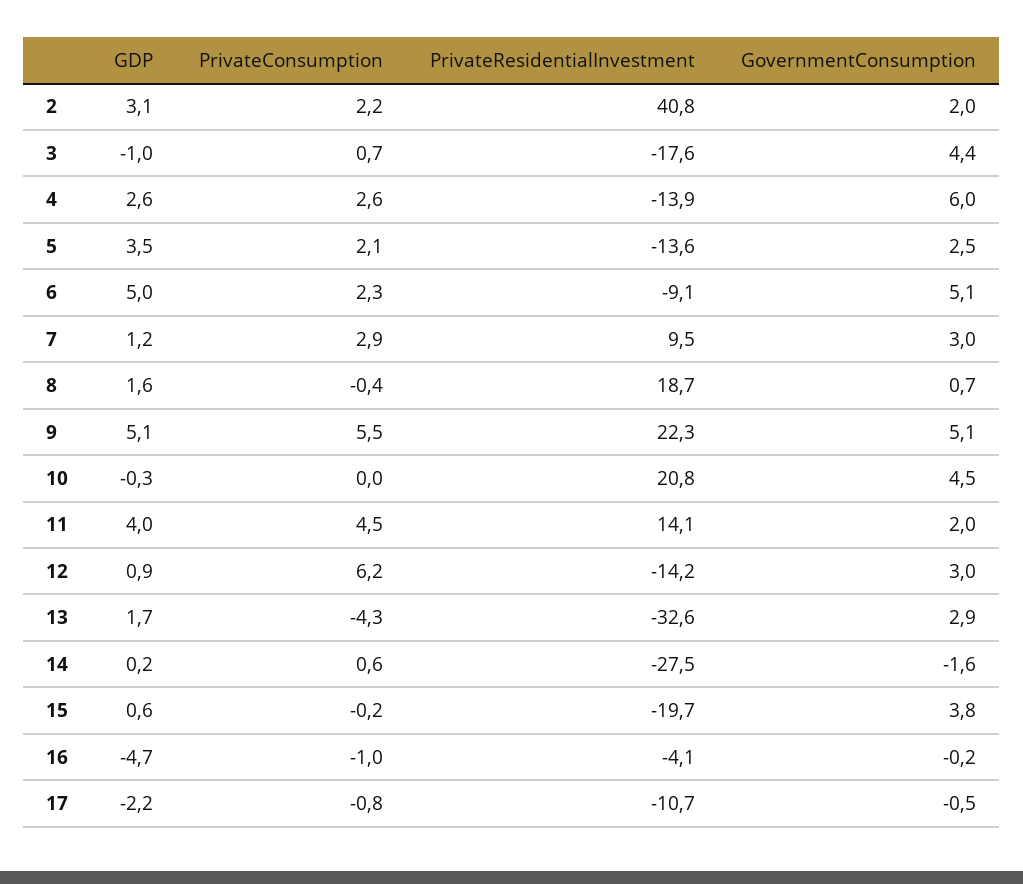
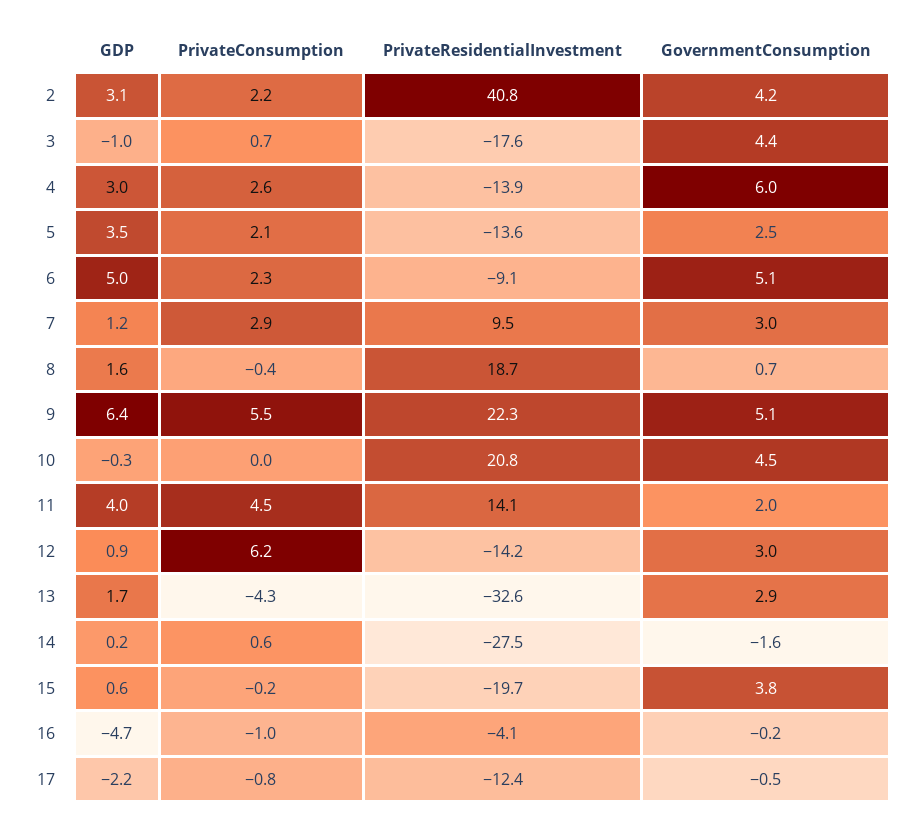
GovernmentConsumption, 2: 2 -> 4.2
GDP, 4: 2.6 -> 3
GDP, 9: 5.1 -> 6.4
PrivateResidentialInvestment, 17: -10.7 -> -12.4

